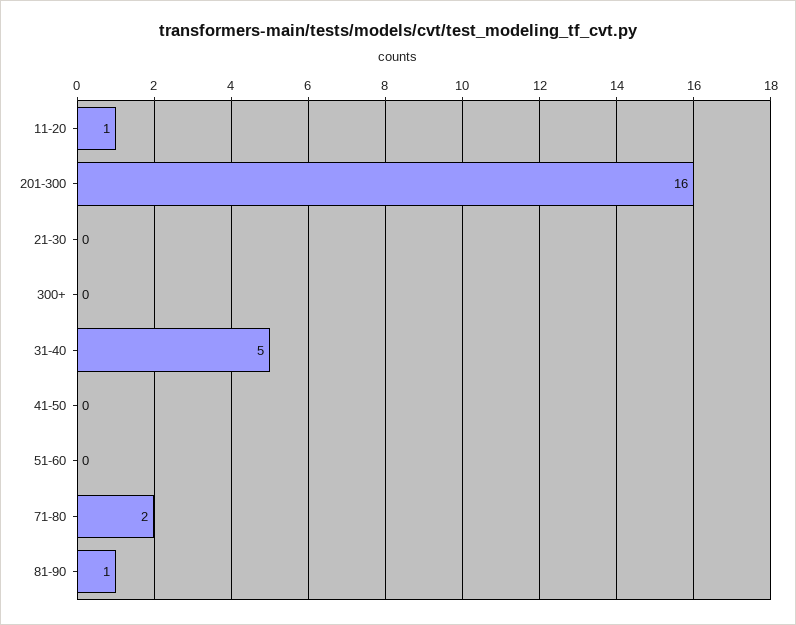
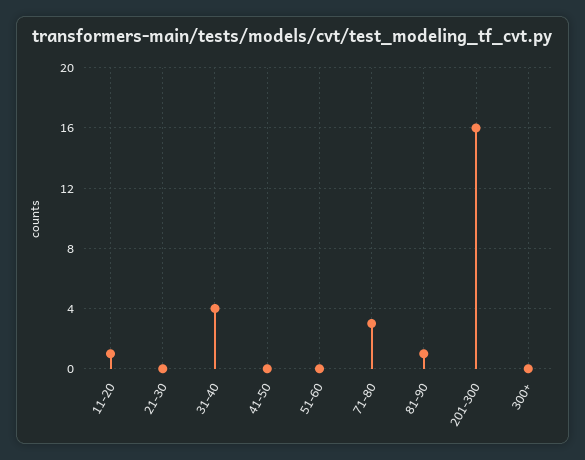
31-40: 5 -> 4
71-80: 2 -> 3

